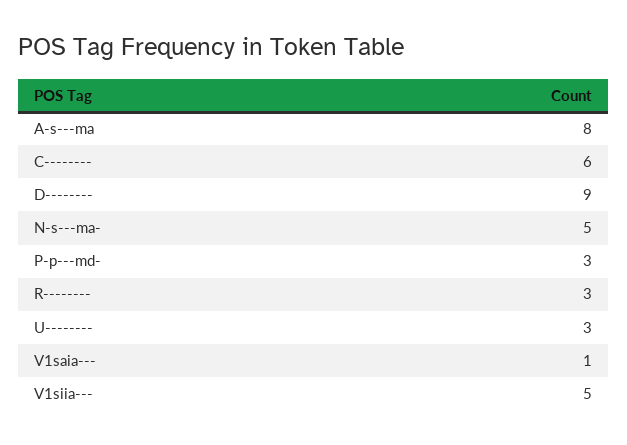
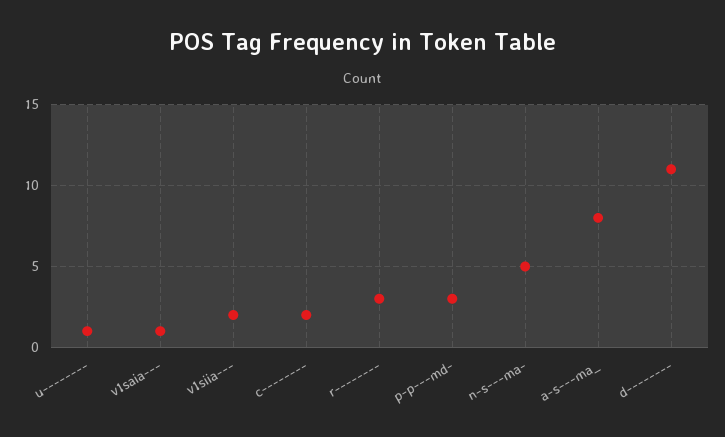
C--------: 6 -> 2
D--------: 9 -> 11
U--------: 3 -> 1
V1siia---: 5 -> 2

